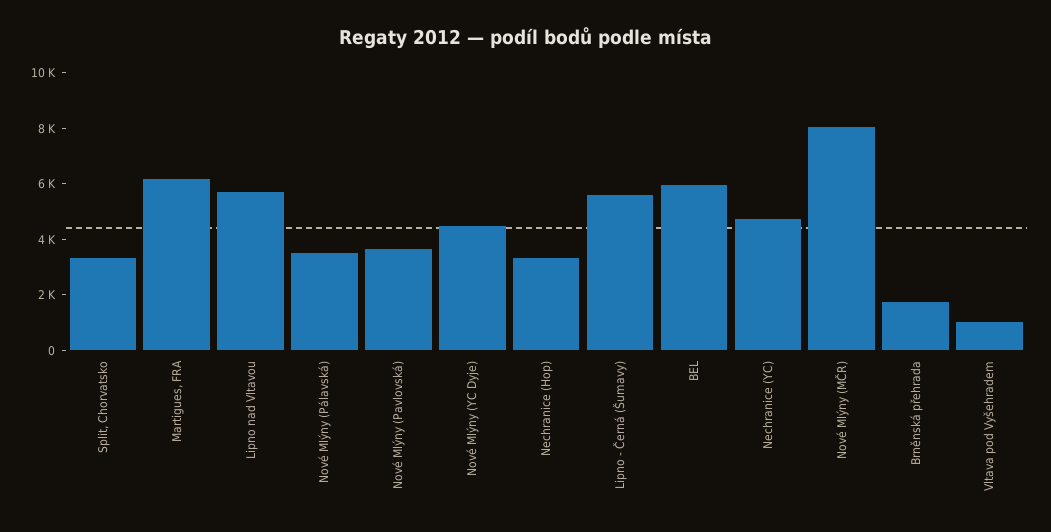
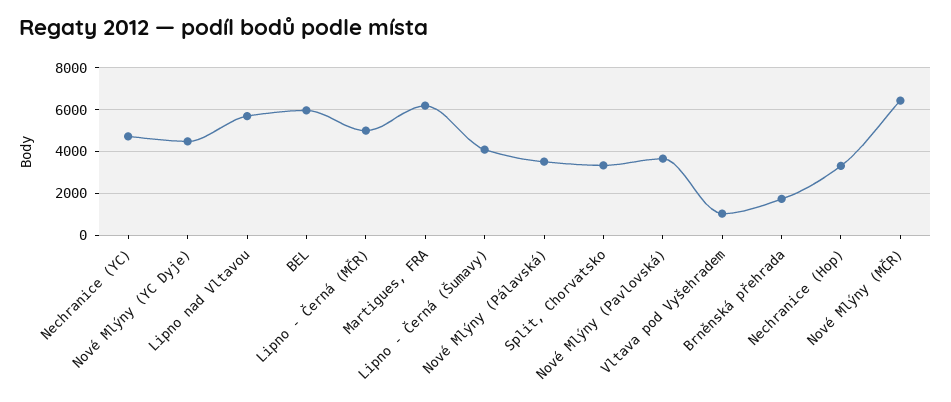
Lipno - Černá (Šumavy): 5500 -> 4000
Nové Mlýny (MČR): 8000 -> 6500
Lipno - Černá (MČR): none -> 5000

